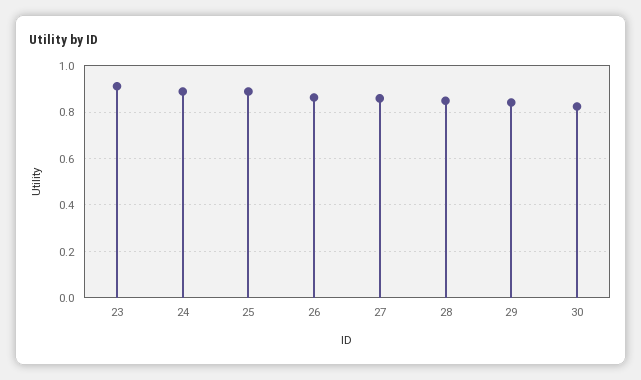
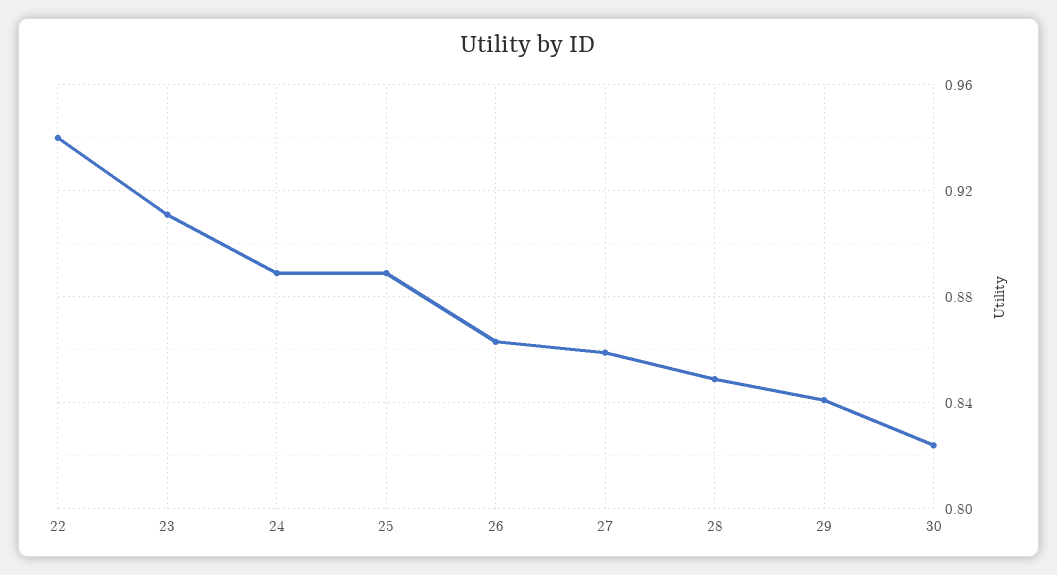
22: none -> 0.94

